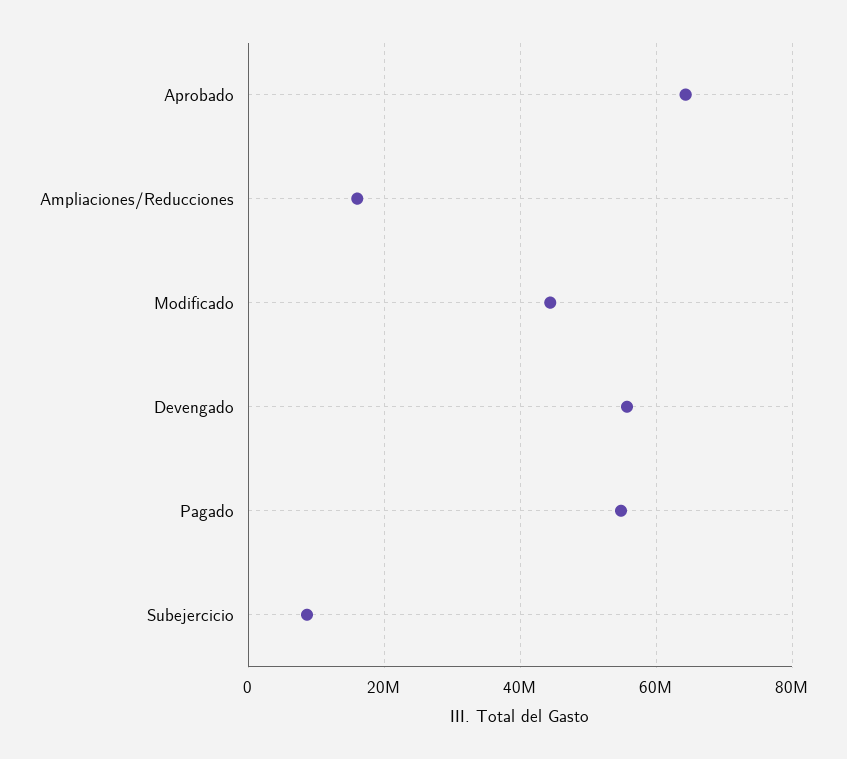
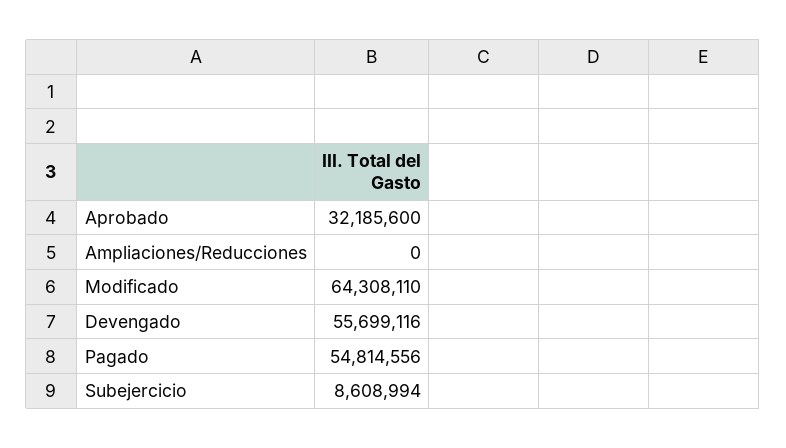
Aprobado: 64000000 -> 32185600
Ampliaciones/Reducciones: 16000000 -> 0
Modificado: 44000000 -> 64308110

